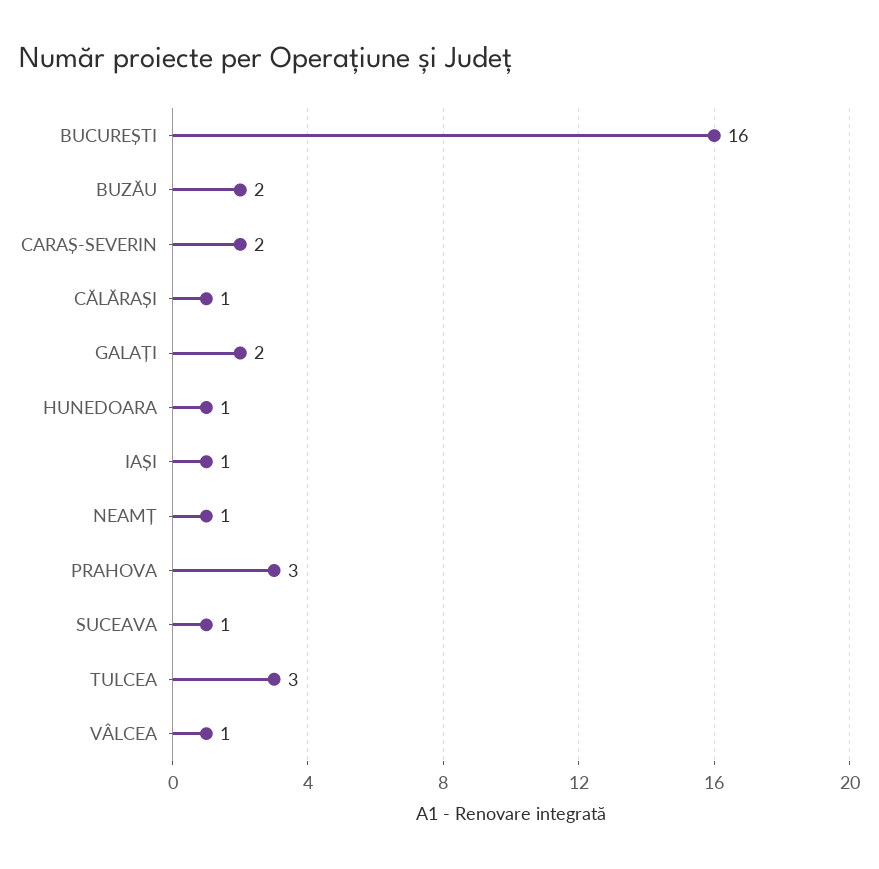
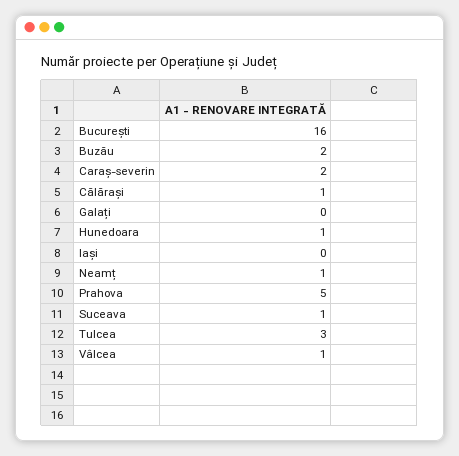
GALAȚI: 2 -> 0
IAȘI: 1 -> 0
PRAHOVA: 3 -> 5

